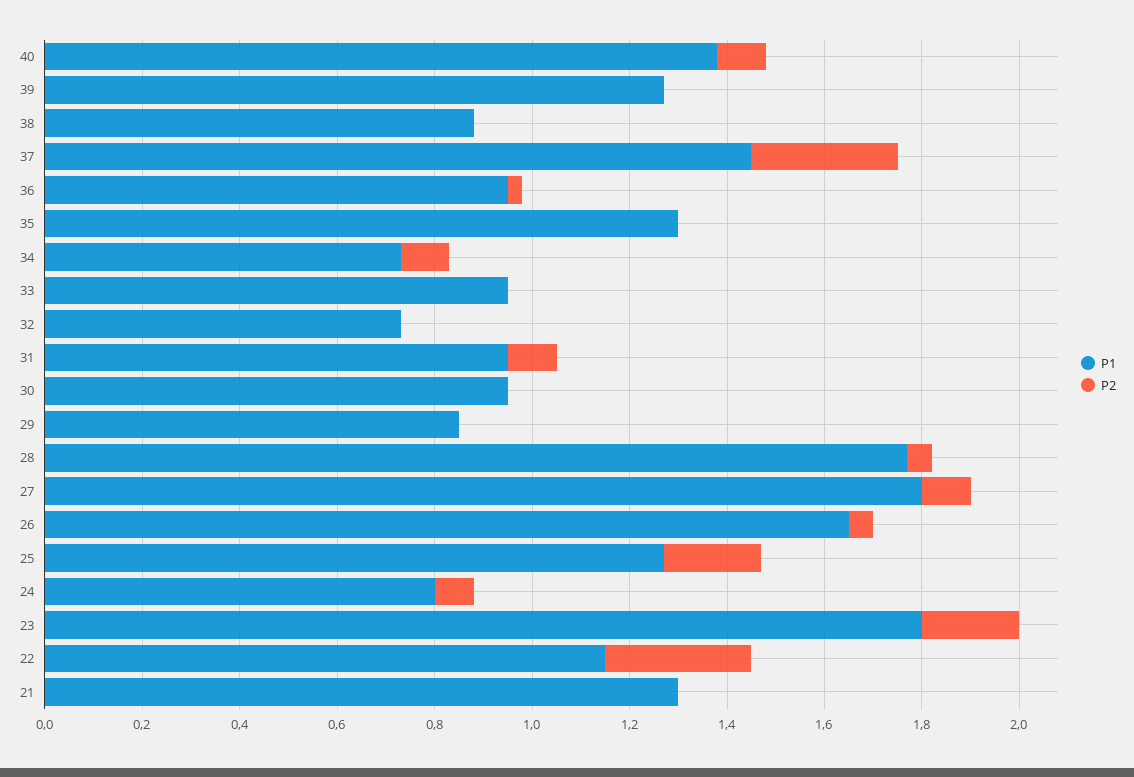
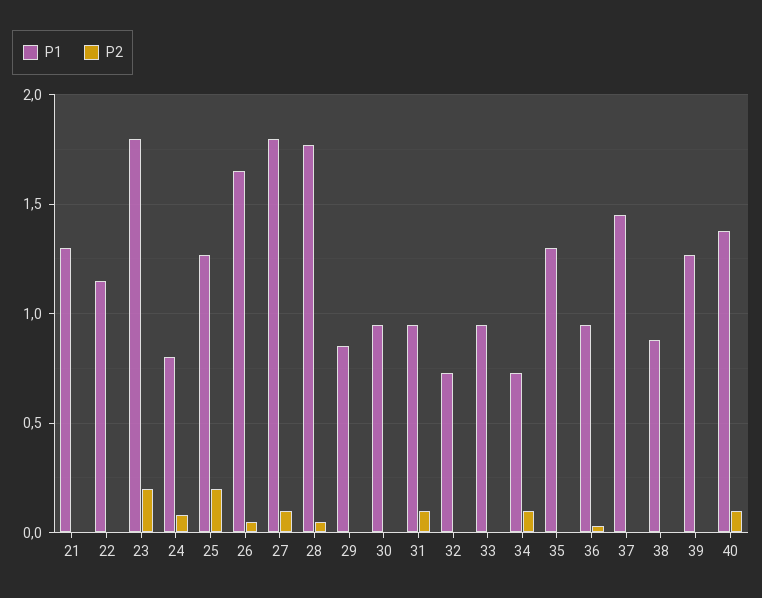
P2, 37: 0.3 -> 0
P2, 22: 0.3 -> 0

